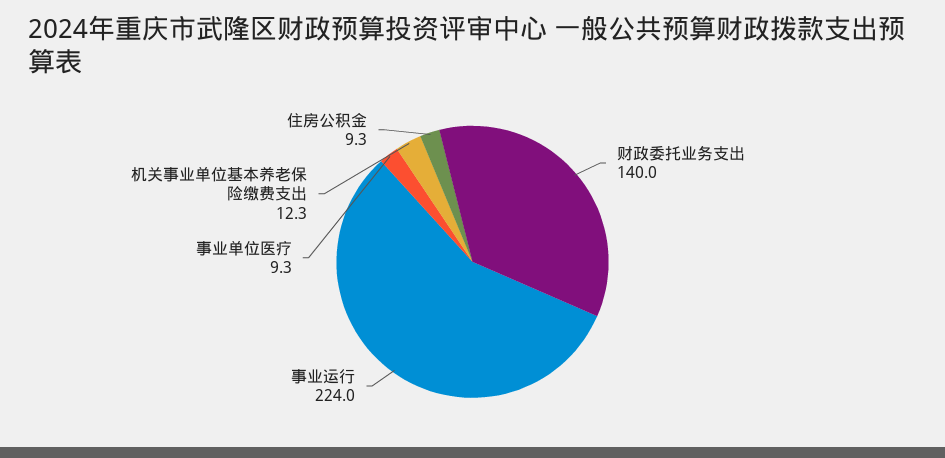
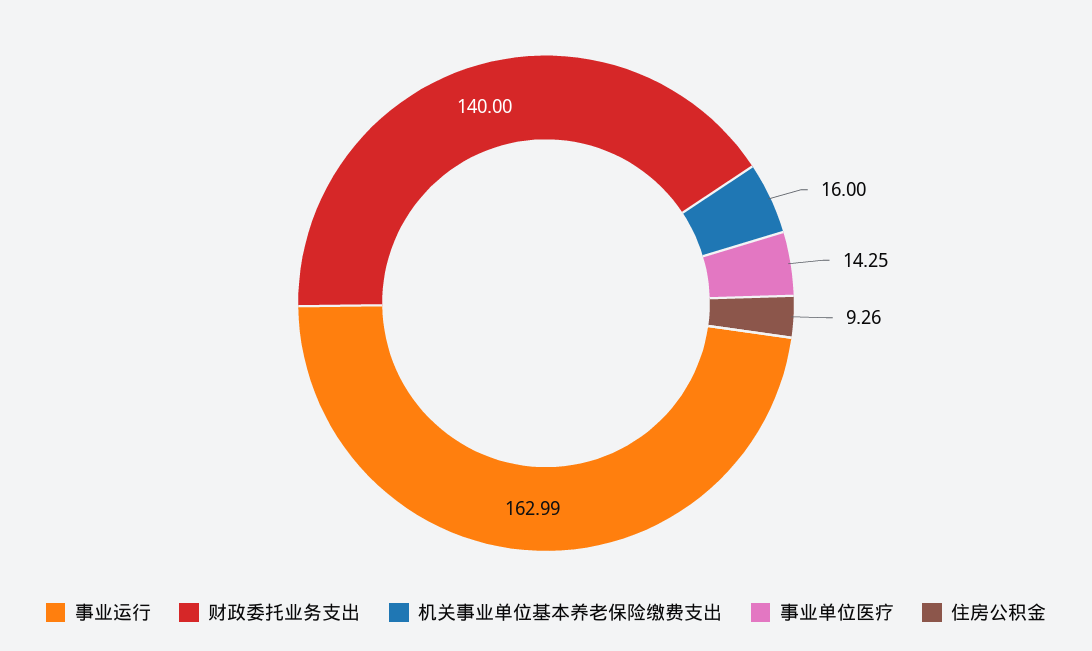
事业运行: 224 -> 162.99
事业单位医疗: 9.3 -> 14.25
机关事业单位基本养老保险缴费支出: 12.3 -> 16

